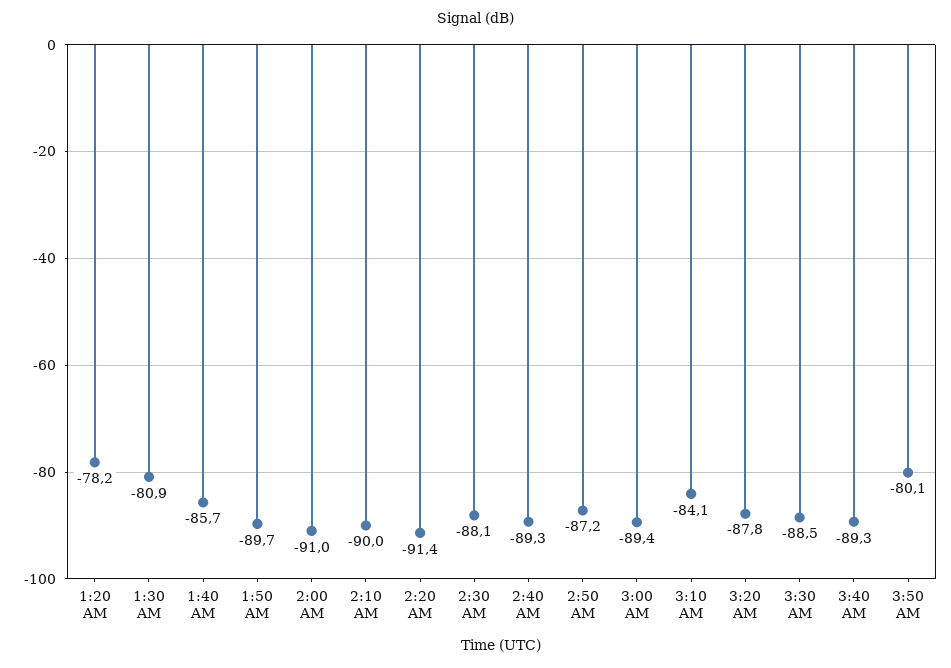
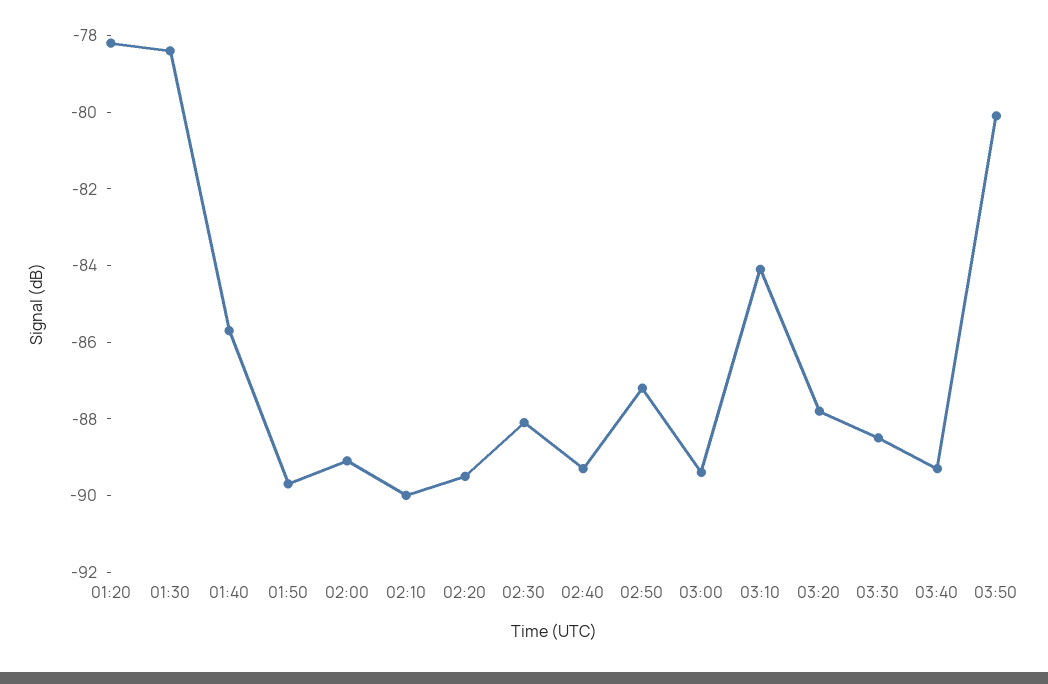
1:30 AM: -80.9 -> -78.5
2:00 AM: -91 -> -89
2:20 AM: -91.4 -> -89.5

